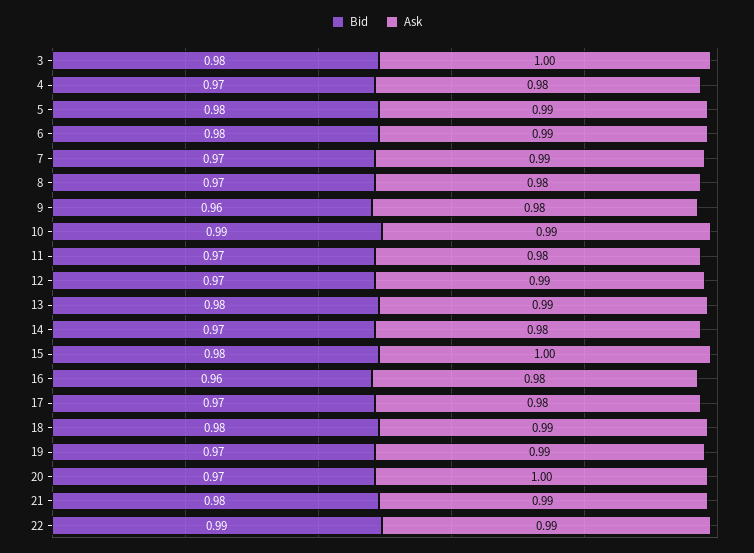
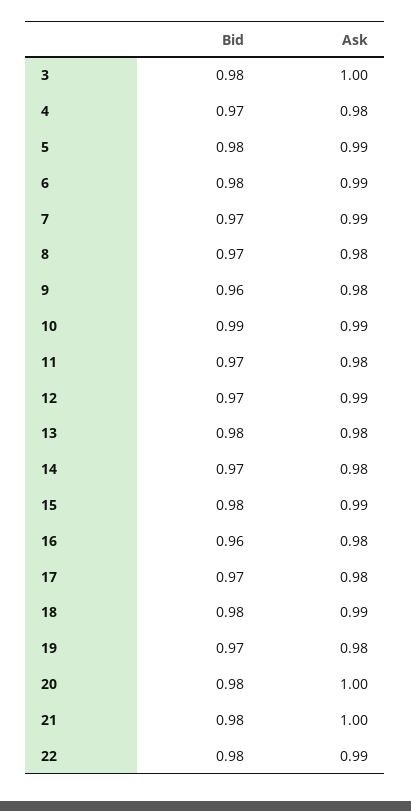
Ask, 13: 0.99 -> 0.98
Ask, 15: 1 -> 0.99
Ask, 19: 0.99 -> 0.98
Bid, 20: 0.97 -> 0.98
Ask, 21: 0.99 -> 1
Bid, 22: 0.99 -> 0.98

